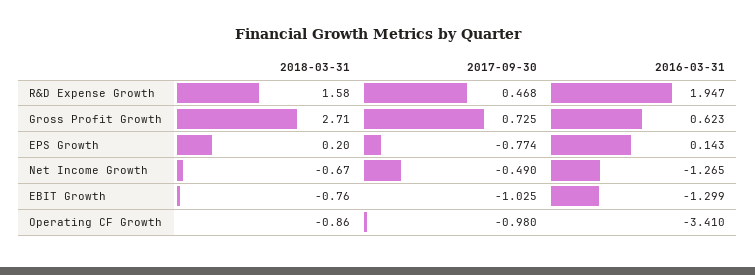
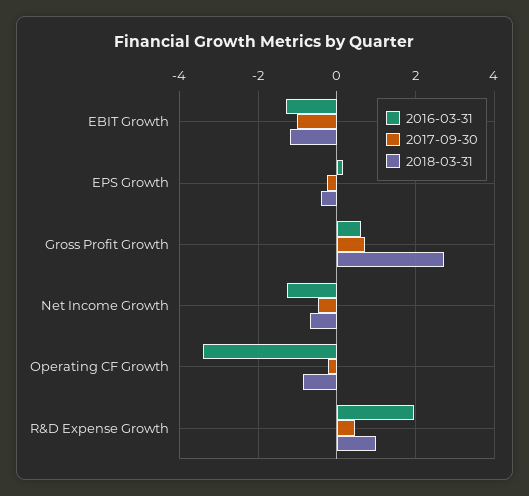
2018-03-31, R&D Expense Growth: 1.58 -> 1
2018-03-31, EPS Growth: 0.2 -> -0.4
2017-09-30, EPS Growth: -0.774 -> -0.2
2018-03-31, EBIT Growth: -0.76 -> -1.2
2017-09-30, Operating CF Growth: -0.98 -> -0.2

